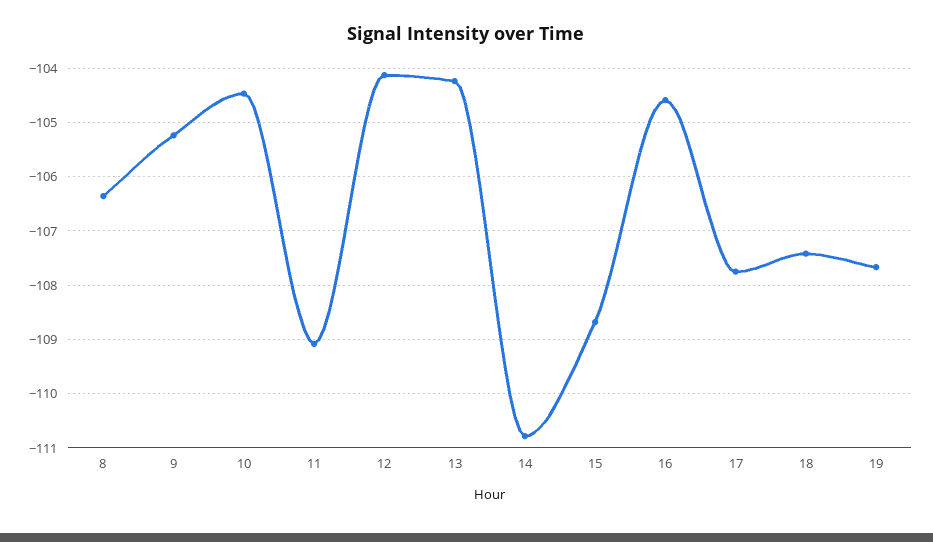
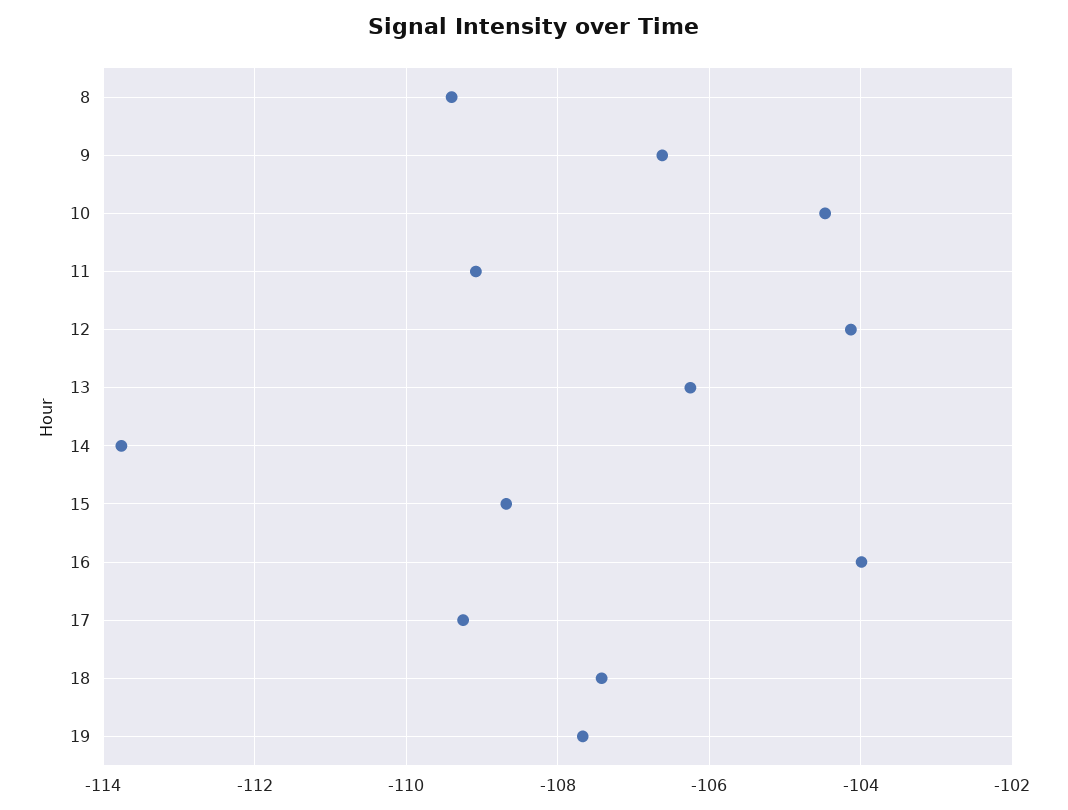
8: -106.4 -> -109.4
9: -105.2 -> -106.6
13: -104.2 -> -106.2
14: -110.8 -> -113.8
16: -104.6 -> -104
17: -107.8 -> -109.2

